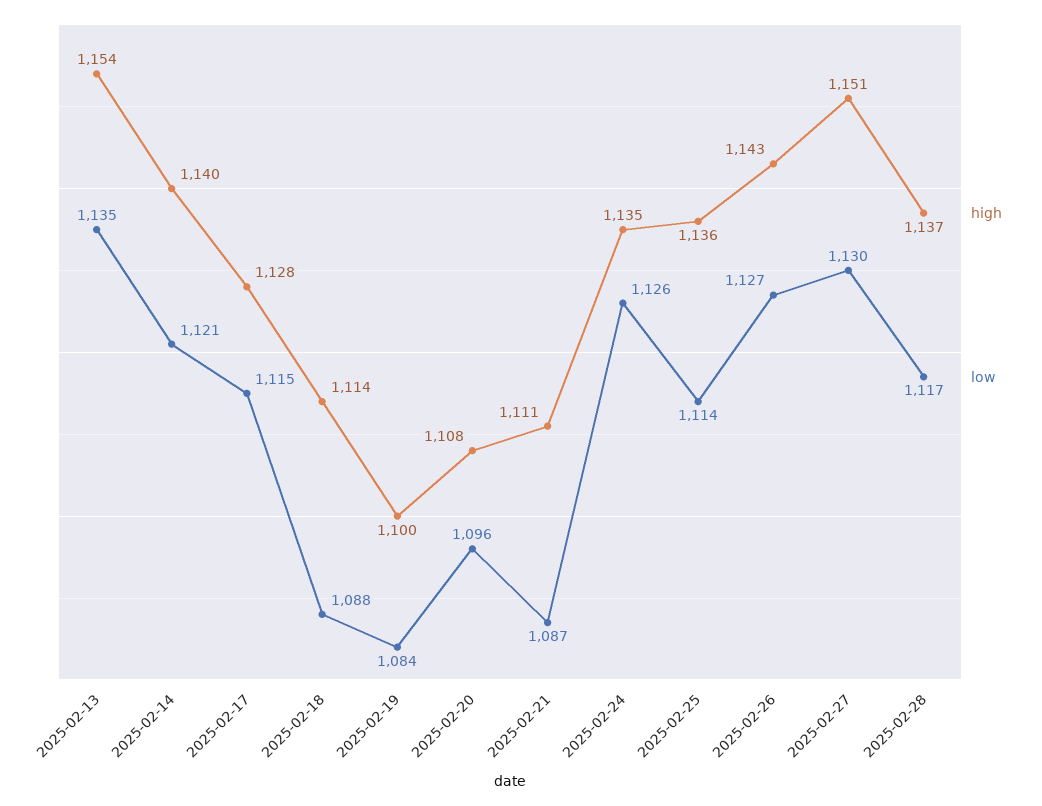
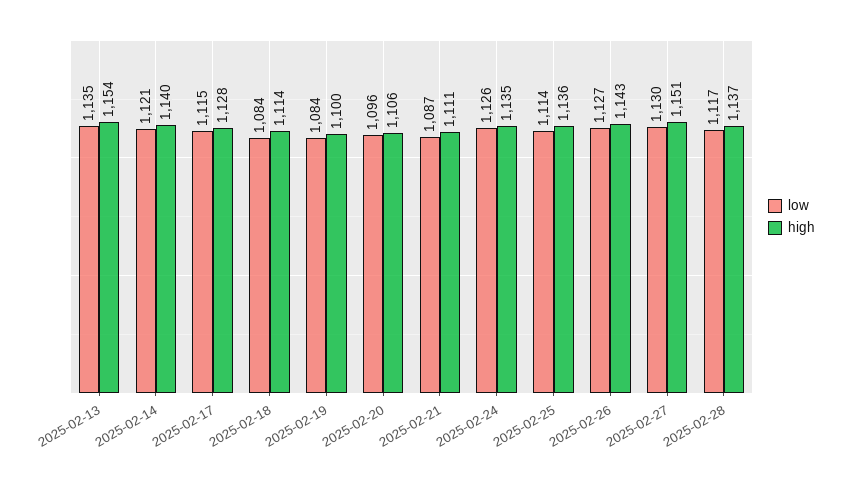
low, 2025-02-18: 1088 -> 1084
high, 2025-02-20: 1108 -> 1106

